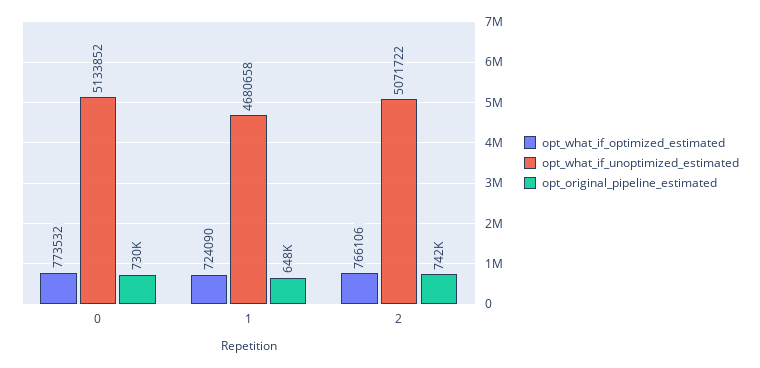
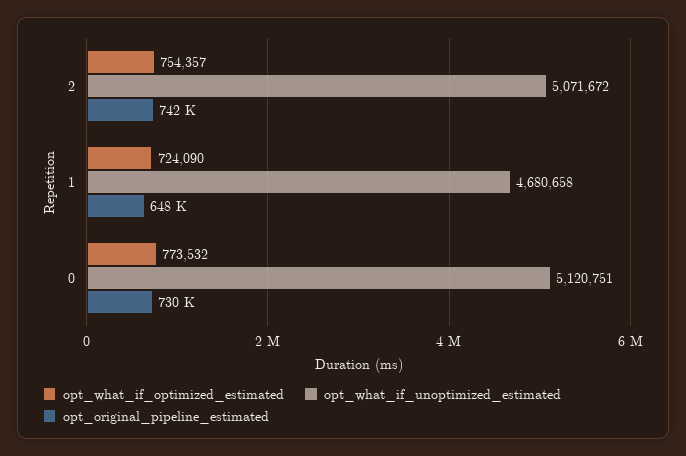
opt_what_if_unoptimized_estimated, 0: 5133852 -> 5120751
opt_what_if_optimized_estimated, 2: 766106 -> 754357
opt_what_if_unoptimized_estimated, 2: 5071722 -> 5071672

